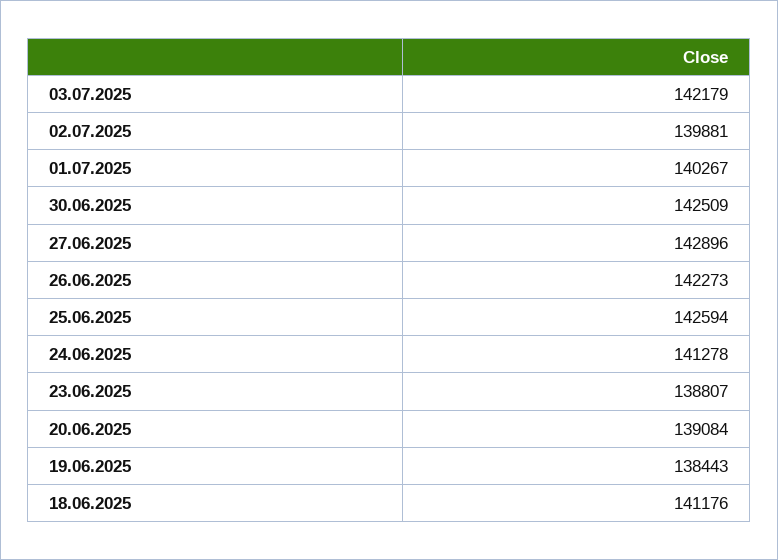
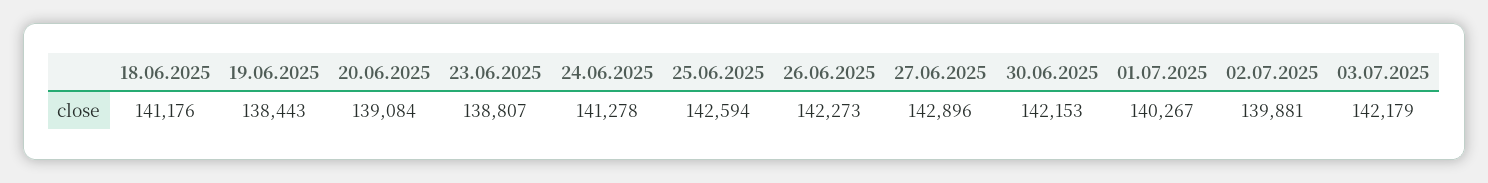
30.06.2025: 142509 -> 142153

